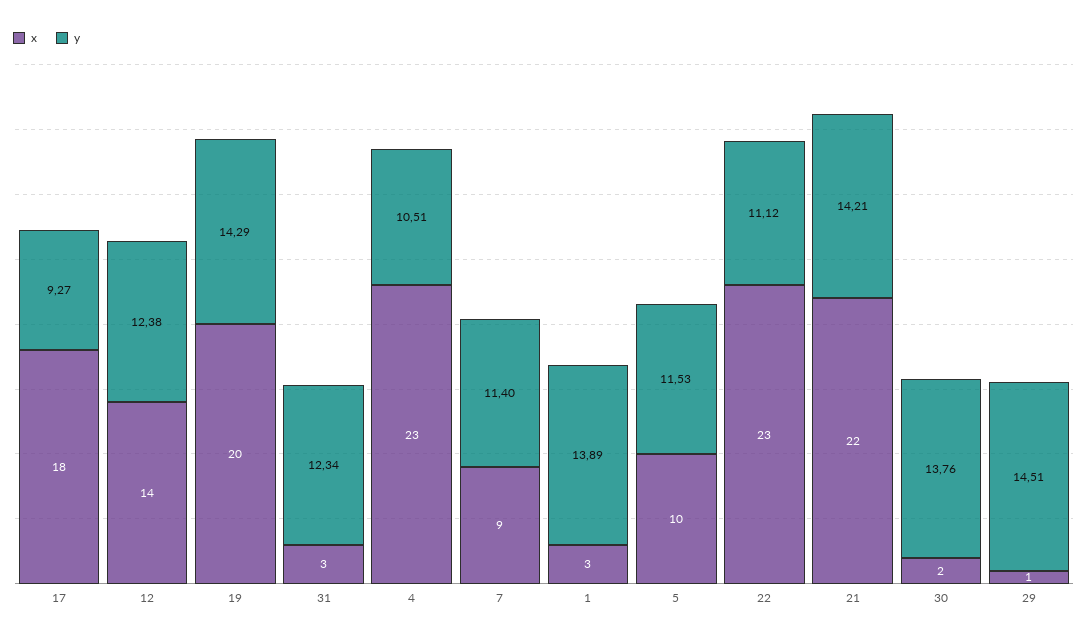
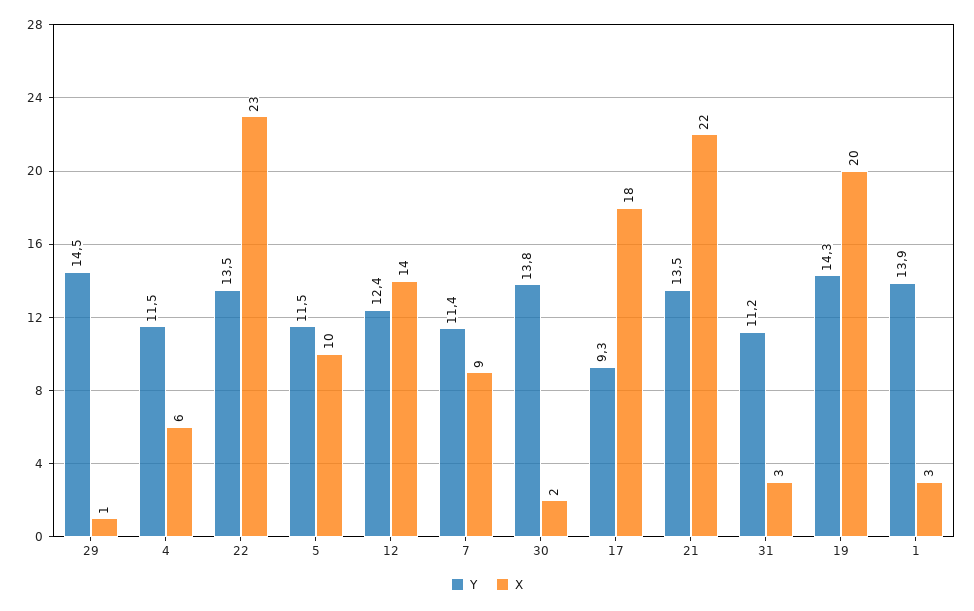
y, 31: 12.34 -> 11.2
x, 4: 23 -> 6
y, 4: 10.51 -> 11.5
y, 22: 11.12 -> 13.5
y, 21: 14.21 -> 13.5

